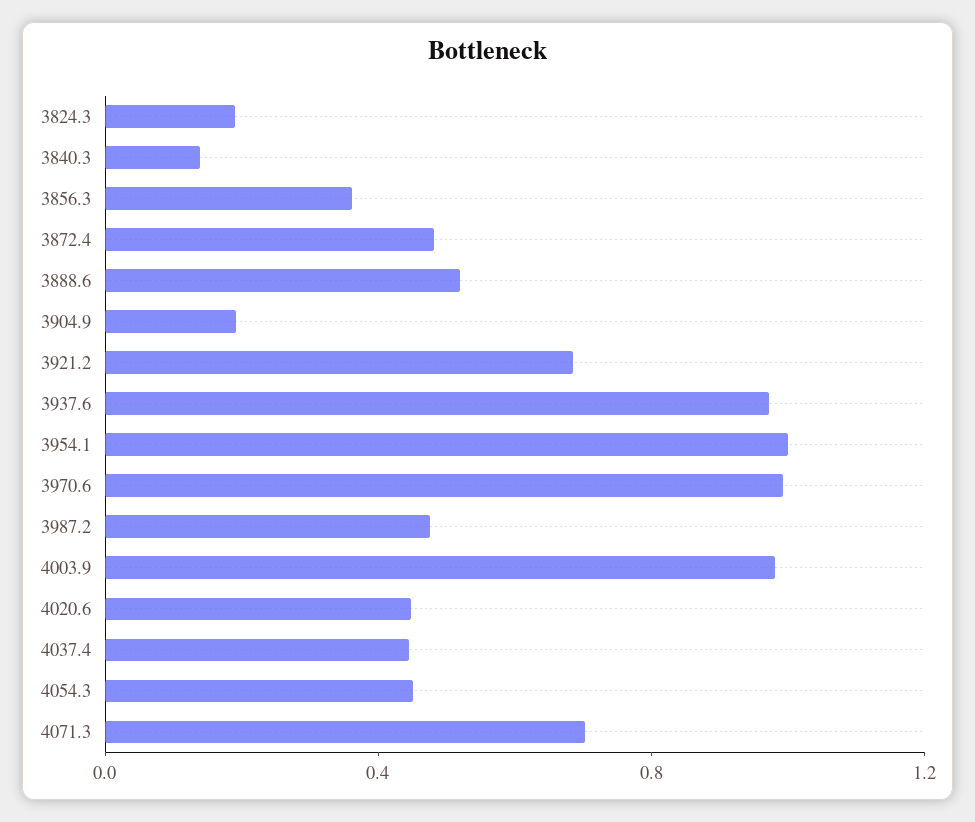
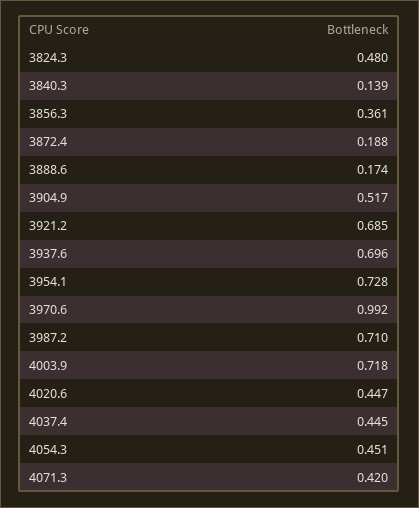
3824.3: 0.2 -> 0.48
3872.4: 0.5 -> 0.188
3888.6: 0.5 -> 0.174
3904.9: 0.2 -> 0.517
3937.6: 1 -> 0.696
3954.1: 1 -> 0.728
3987.2: 0.5 -> 0.71
4003.9: 1 -> 0.718
4071.3: 0.7 -> 0.42

